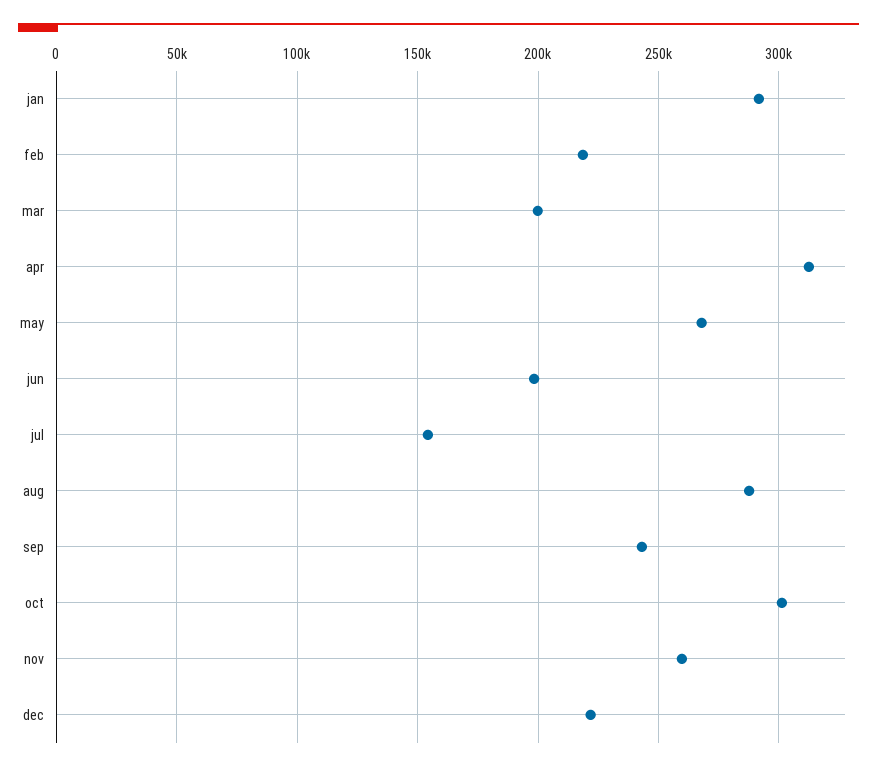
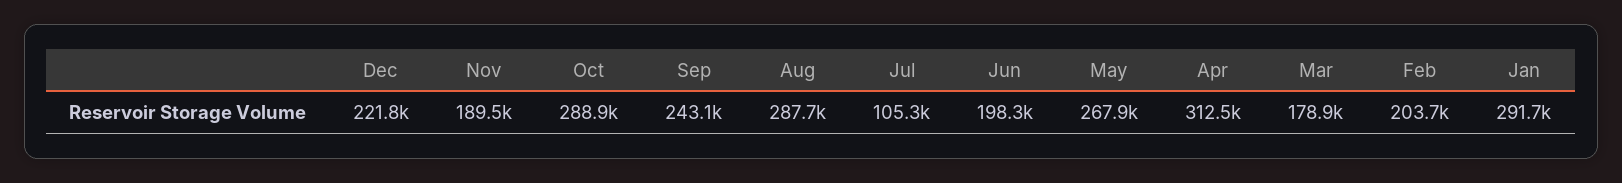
feb: 220000 -> 203700
mar: 200000 -> 178900
jul: 155000 -> 105300
oct: 300000 -> 288900
nov: 260000 -> 189500

